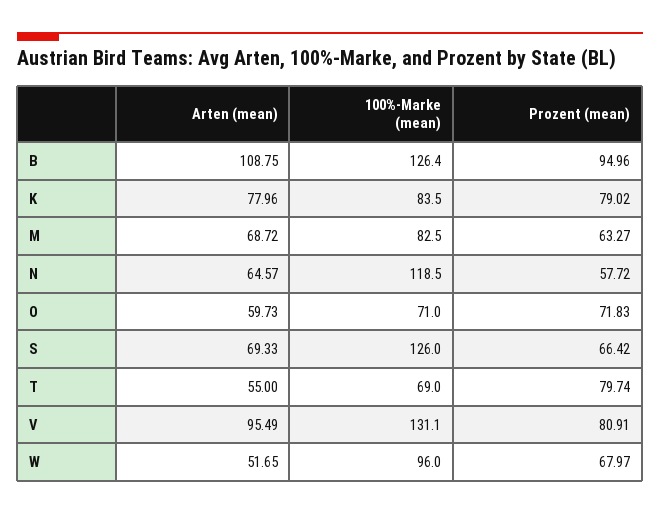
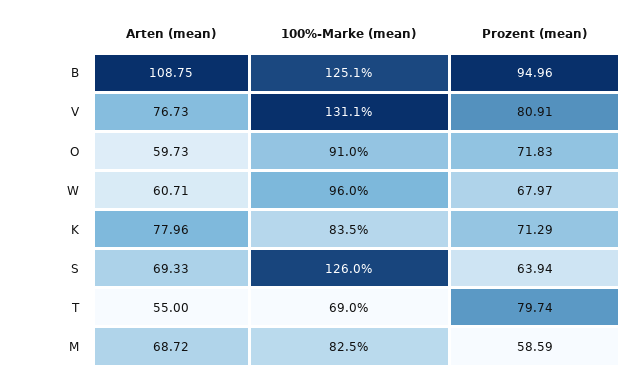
100%-Marke (mean), B: 126.4 -> 125.1
Prozent (mean), K: 79.02 -> 71.29
Prozent (mean), M: 63.27 -> 58.59
Arten (mean), N: 64.57 -> none
100%-Marke (mean), N: 118.5 -> none
Prozent (mean), N: 57.72 -> none
100%-Marke (mean), O: 71 -> 91
Prozent (mean), S: 66.42 -> 63.94
Arten (mean), V: 95.49 -> 76.73
Arten (mean), W: 51.65 -> 60.71

